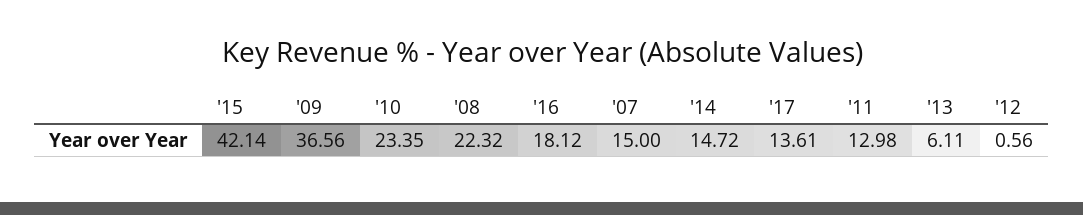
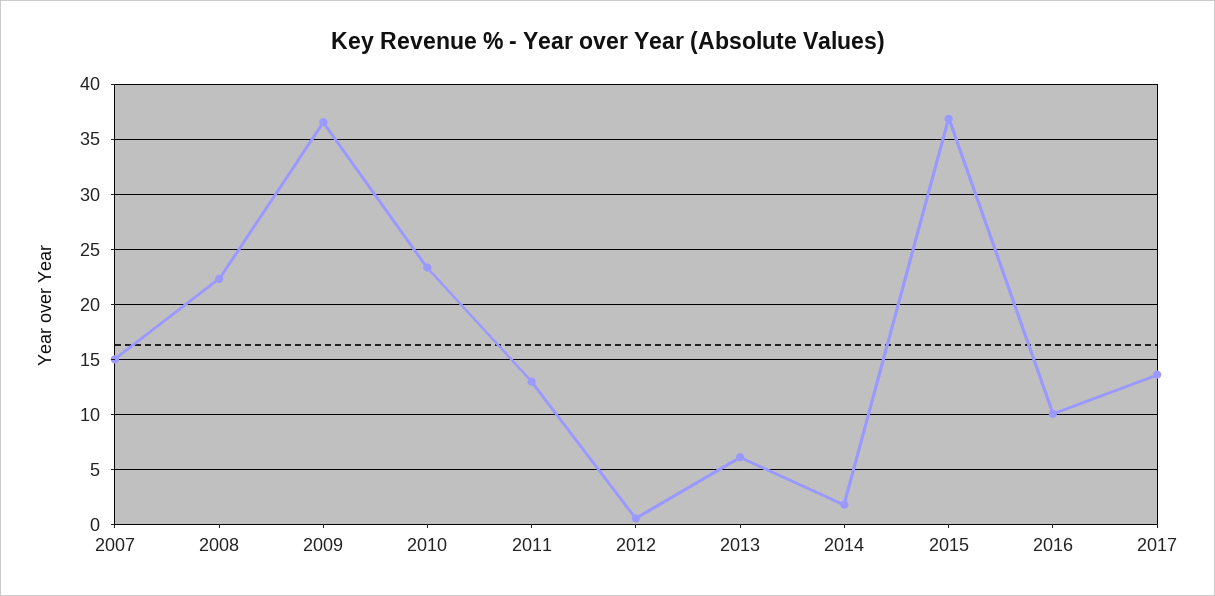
'15: 42.14 -> 37
'16: 18.12 -> 10
'14: 14.72 -> 2

